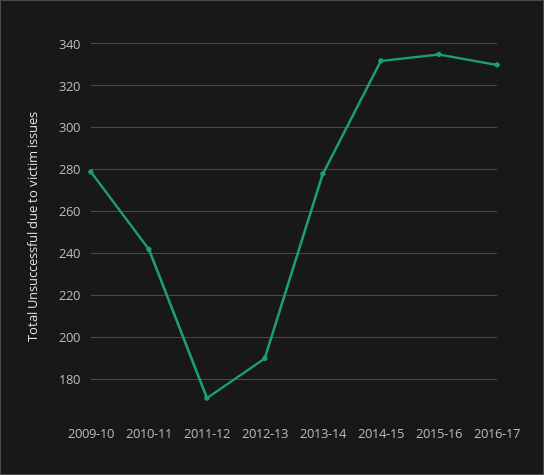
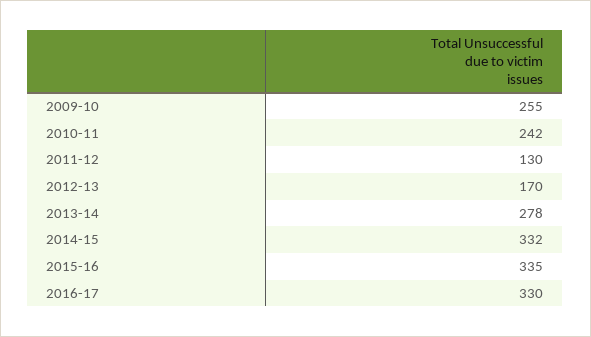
2009-10: 280 -> 255
2011-12: 170 -> 130
2012-13: 190 -> 170

